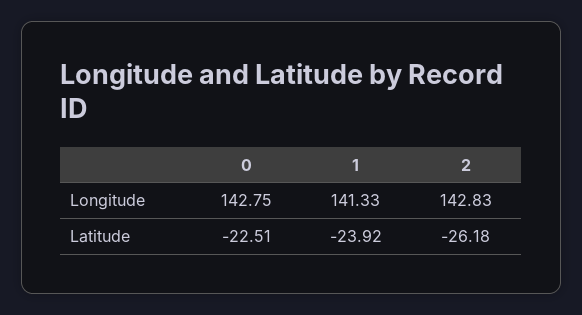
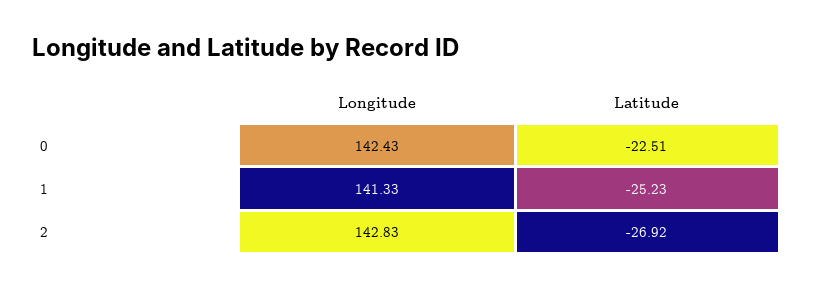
0, Longitude: 142.75 -> 142.43
1, Latitude: -23.92 -> -25.23
2, Latitude: -26.18 -> -26.92

